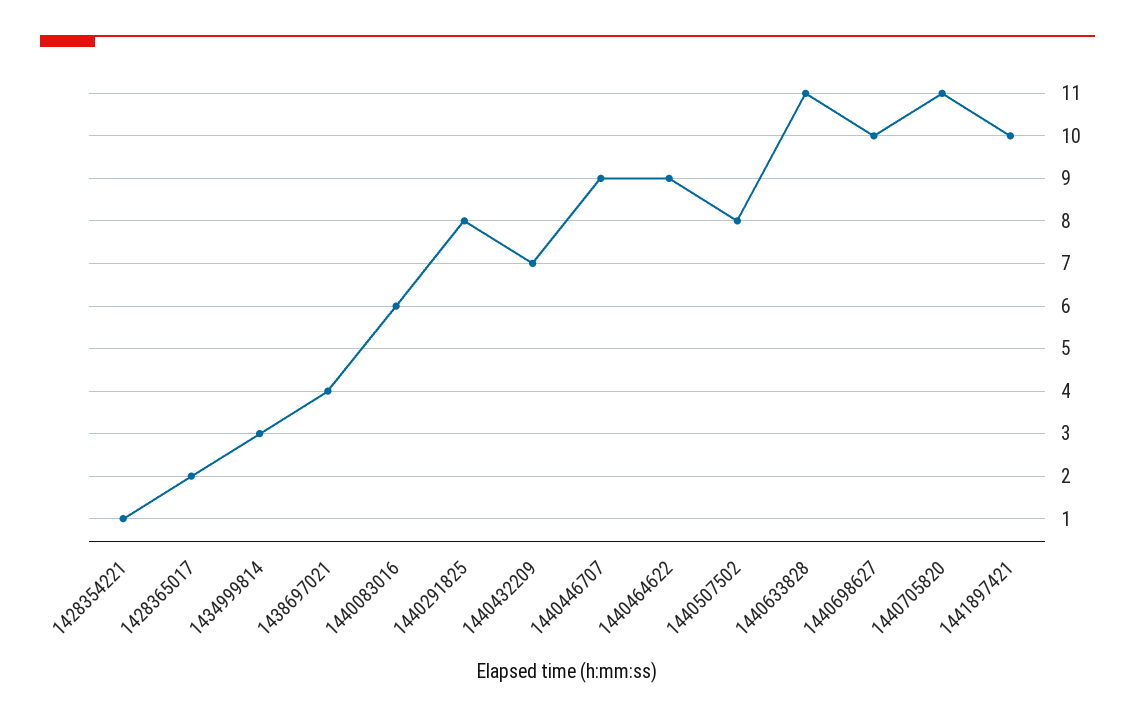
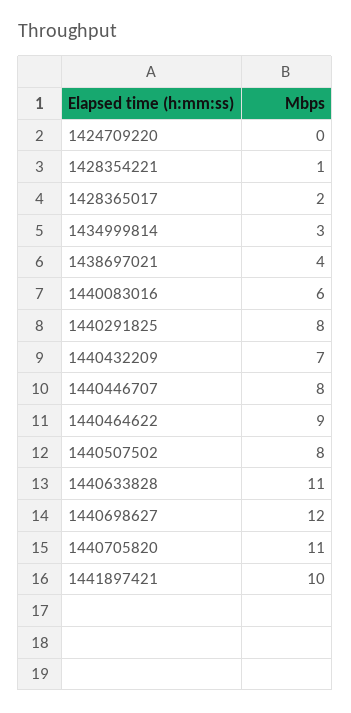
1440446707: 9 -> 8
1440698627: 10 -> 12
1424709220: none -> 0

